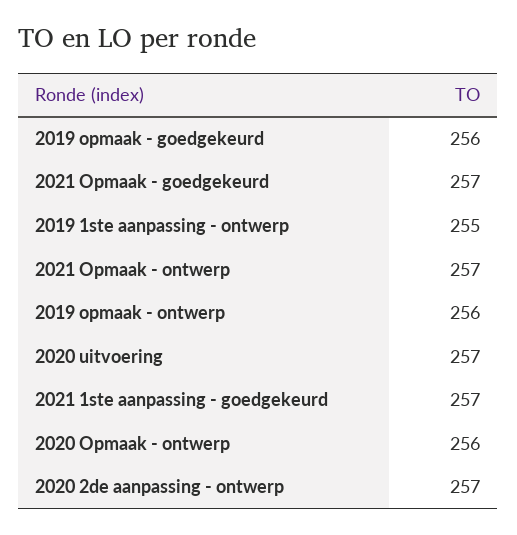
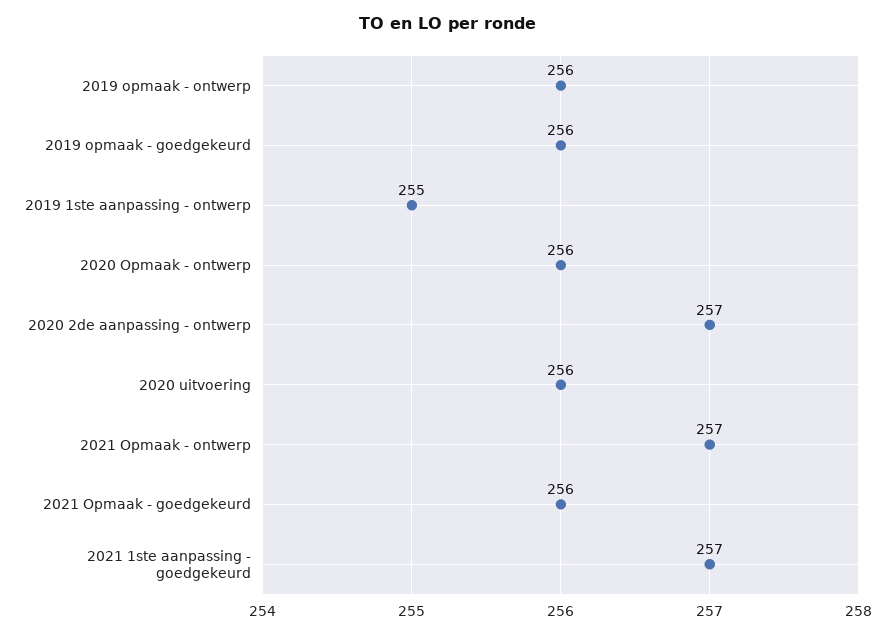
2021 Opmaak - goedgekeurd: 257 -> 256
2020 uitvoering: 257 -> 256

